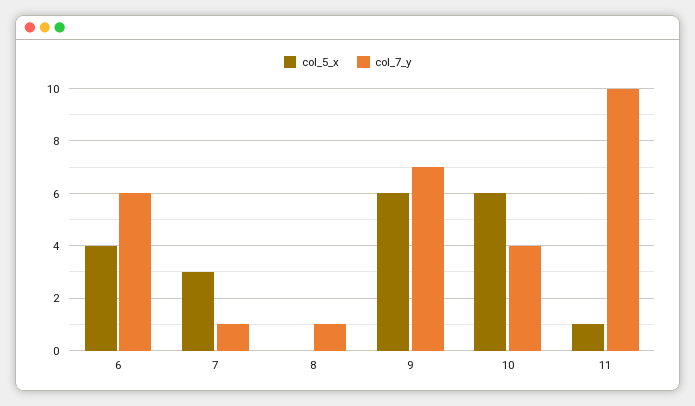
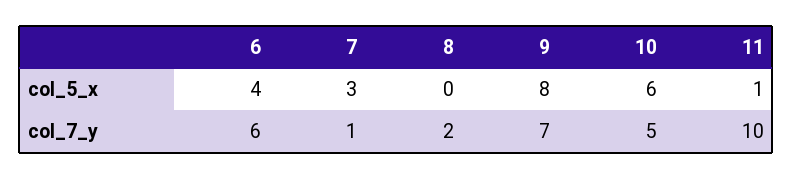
col_7_y, 8: 1 -> 2
col_5_x, 9: 6 -> 8
col_7_y, 10: 4 -> 5

